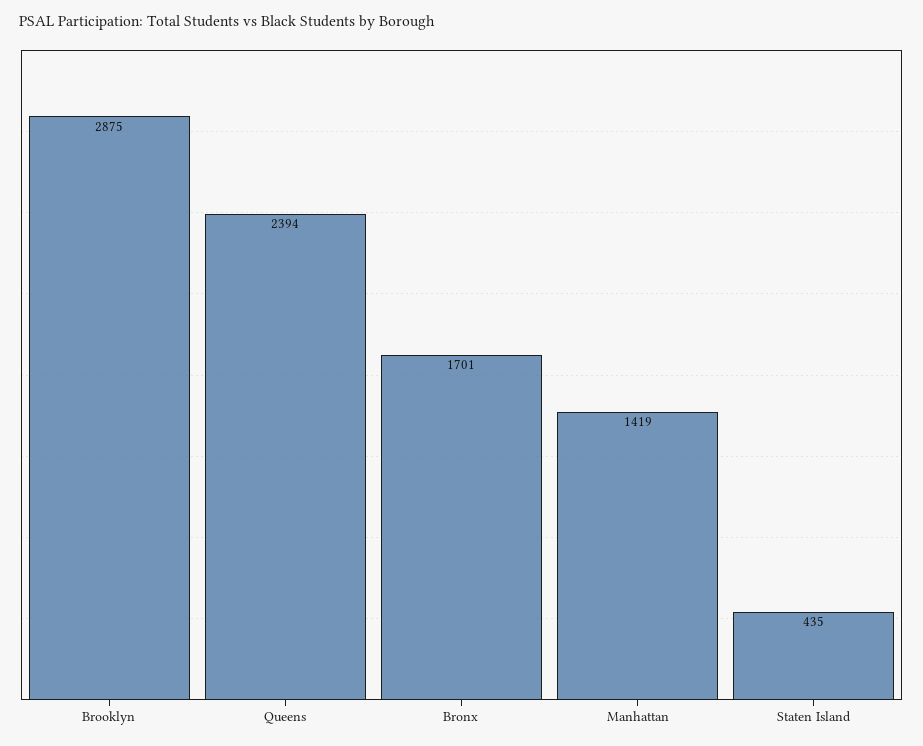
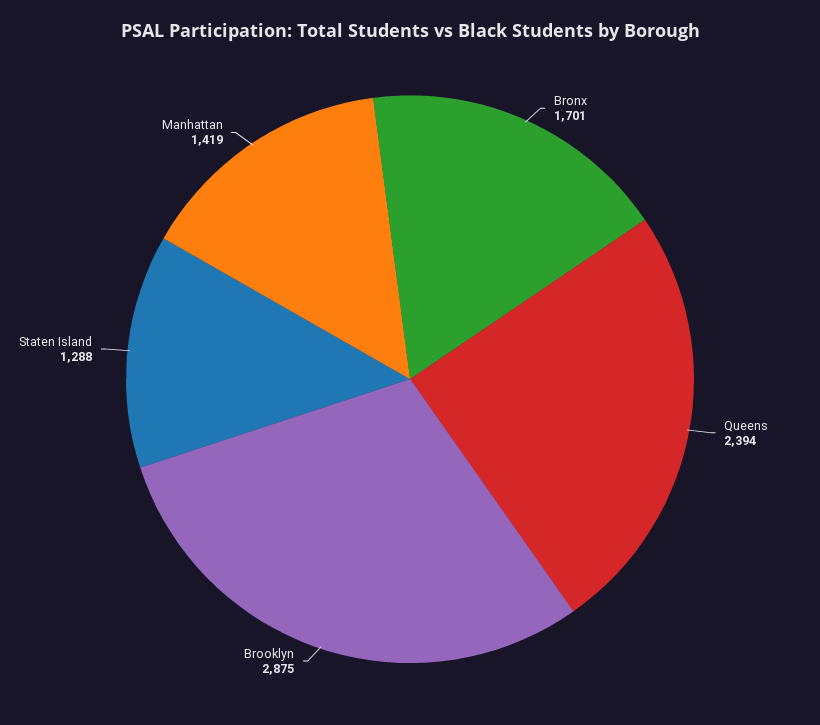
Staten Island: 435 -> 1288

